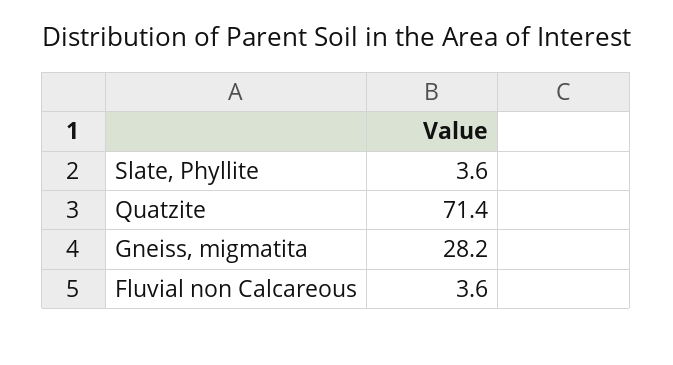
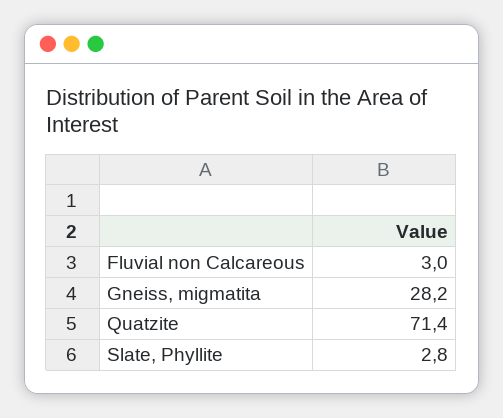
Slate, Phyllite: 3.6 -> 2.8
Fluvial non Calcareous: 3.6 -> 3

